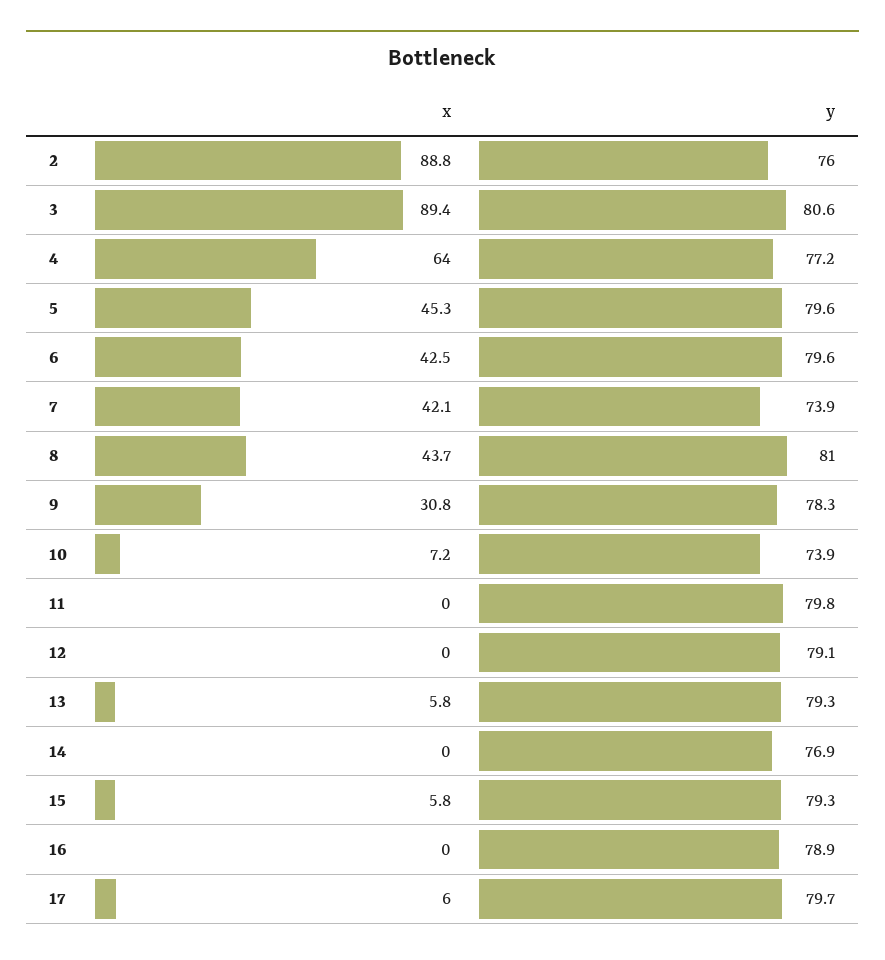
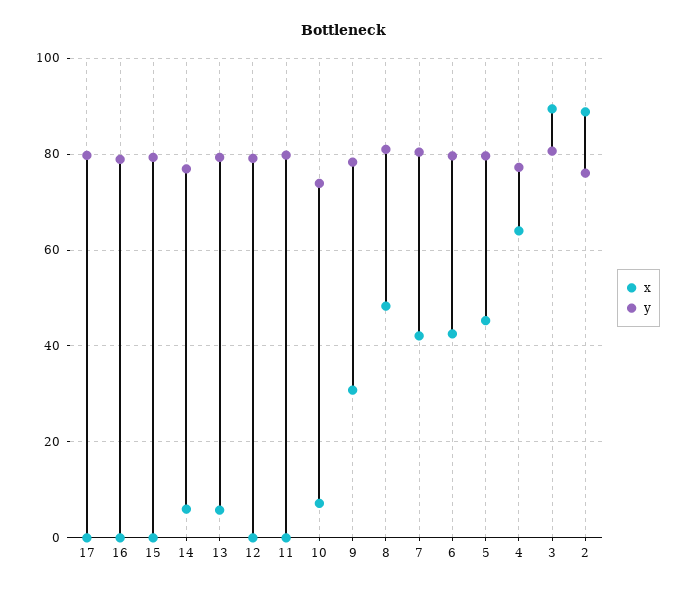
y, 7: 73.9 -> 80
x, 8: 43.7 -> 48
x, 14: 0 -> 6
x, 15: 5.8 -> 0
x, 17: 6 -> 0

